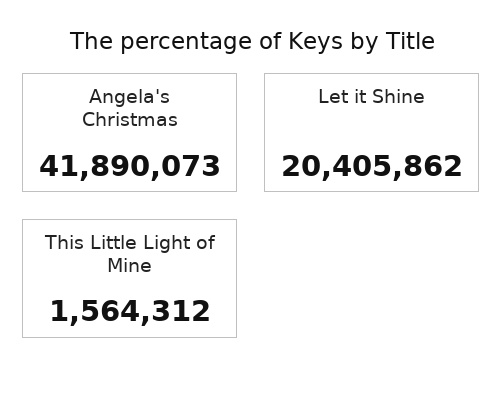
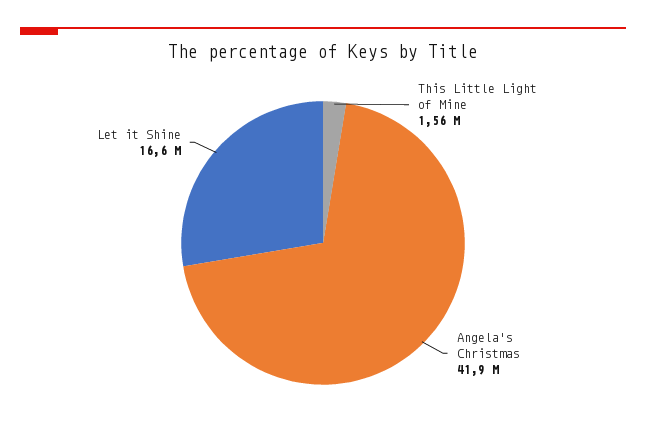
Let it Shine: 20405862 -> 16600000

